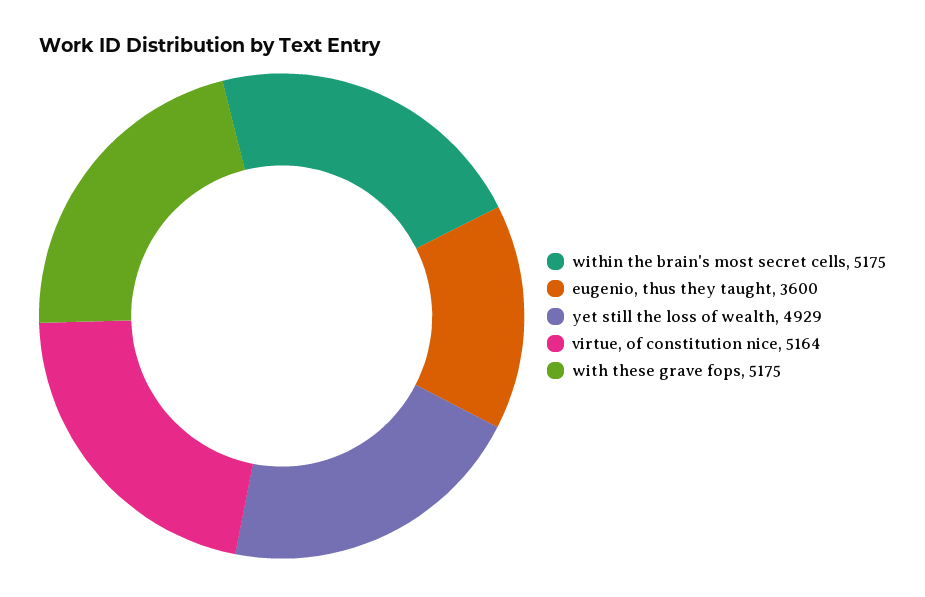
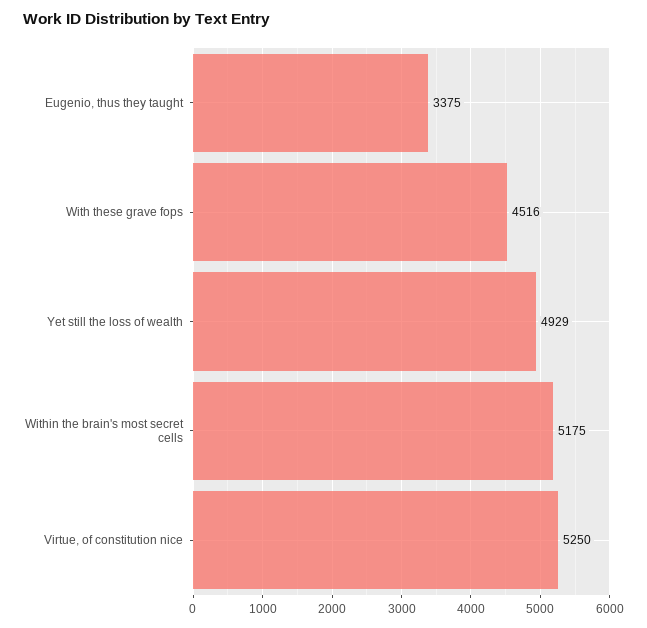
eugenio, thus they taught: 3600 -> 3375
virtue, of constitution nice: 5164 -> 5250
with these grave fops: 5175 -> 4516

